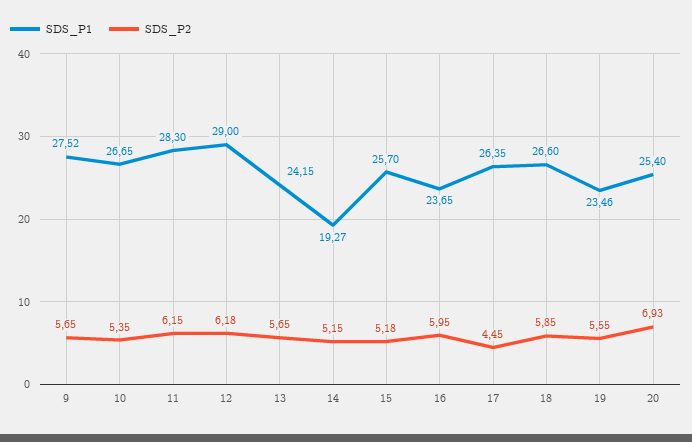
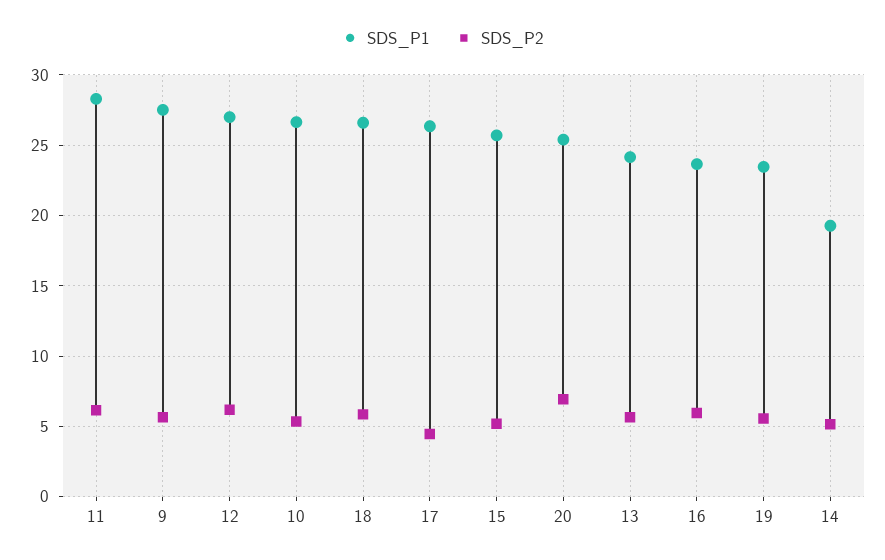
SDS_P1, 12: 29 -> 27

